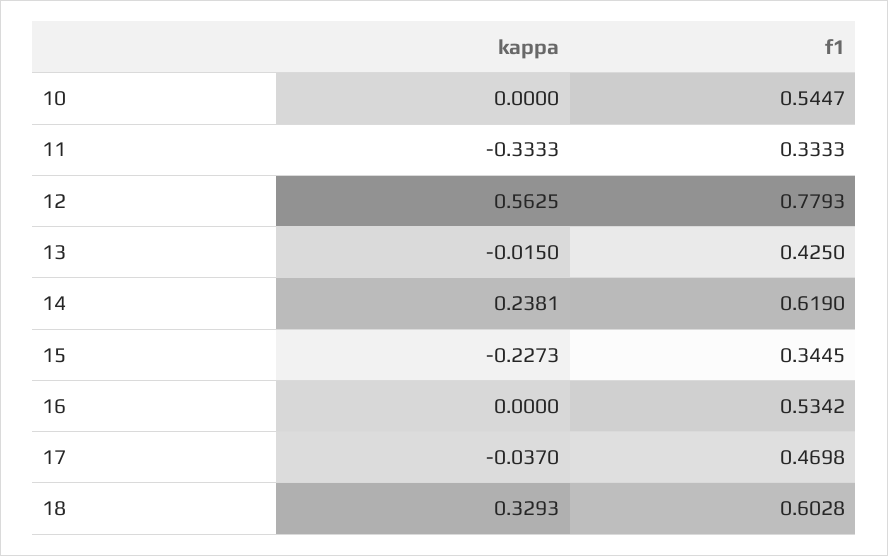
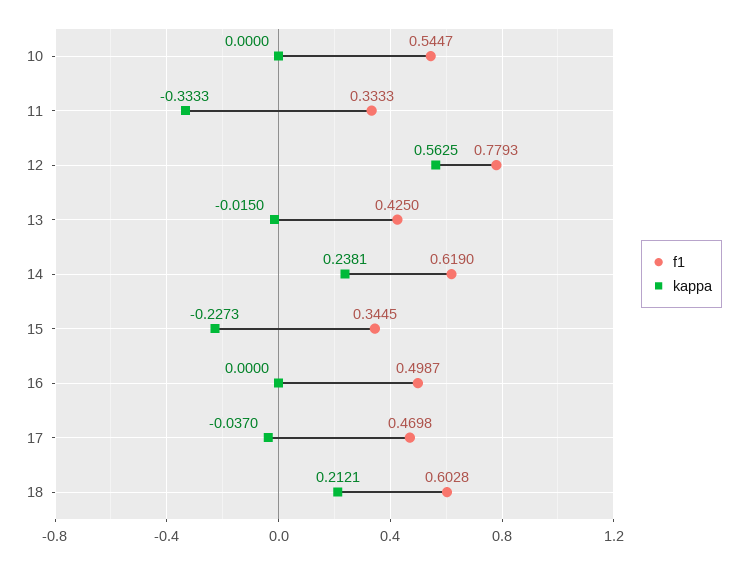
f1, 16: 0.5342 -> 0.4987
kappa, 18: 0.3293 -> 0.2121

